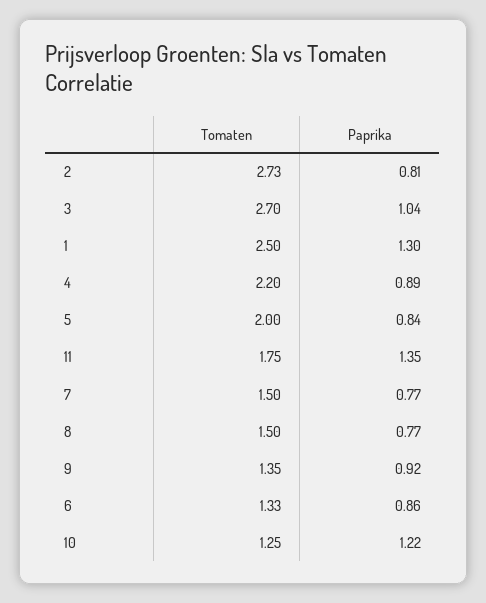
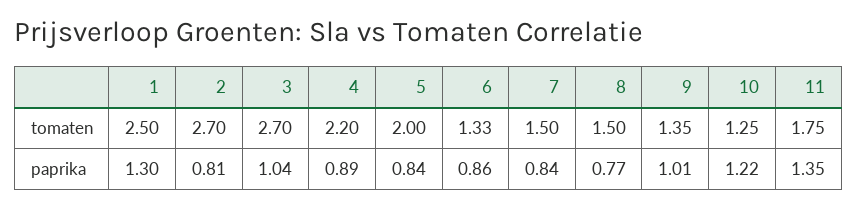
Tomaten, 2: 2.73 -> 2.7
Paprika, 7: 0.77 -> 0.84
Paprika, 9: 0.92 -> 1.01

